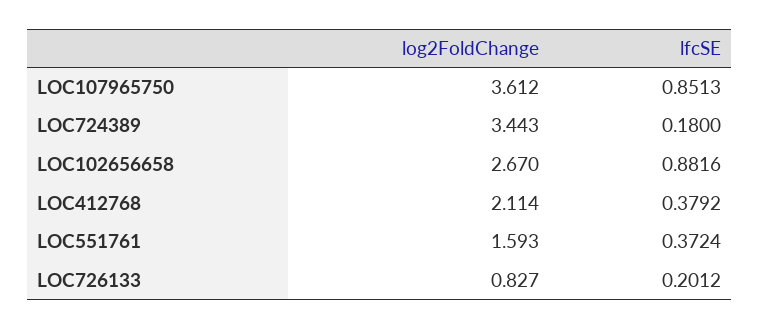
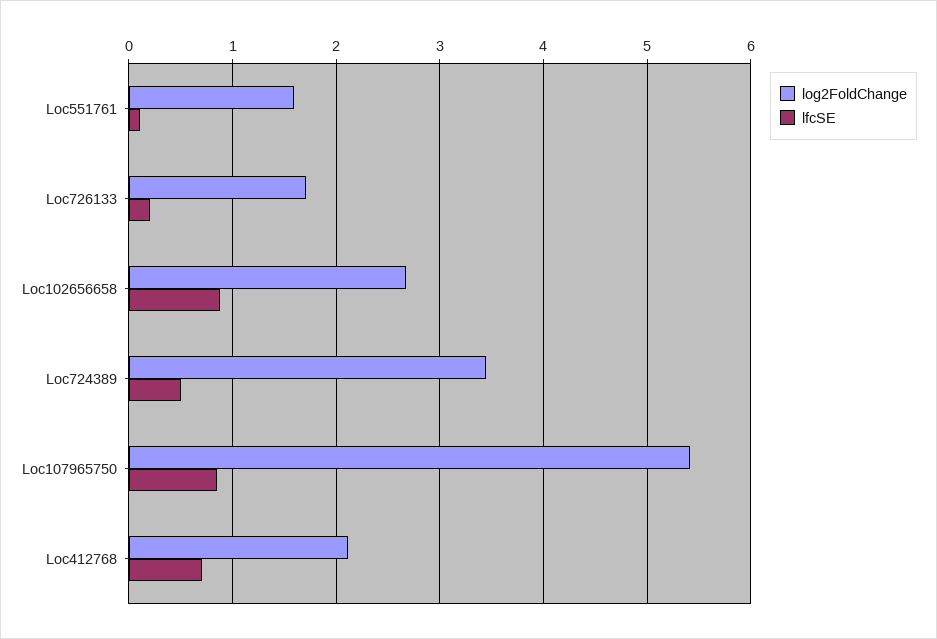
log2FoldChange, LOC107965750: 3.612 -> 5.4
lfcSE, LOC724389: 0.18 -> 0.5
lfcSE, LOC412768: 0.3792 -> 0.7
lfcSE, LOC551761: 0.3724 -> 0.1
log2FoldChange, LOC726133: 0.827 -> 1.7

